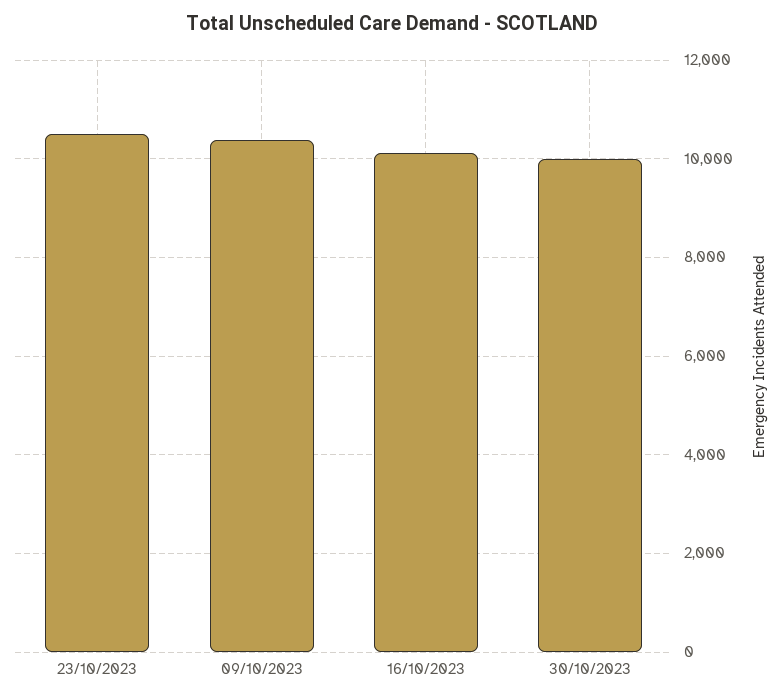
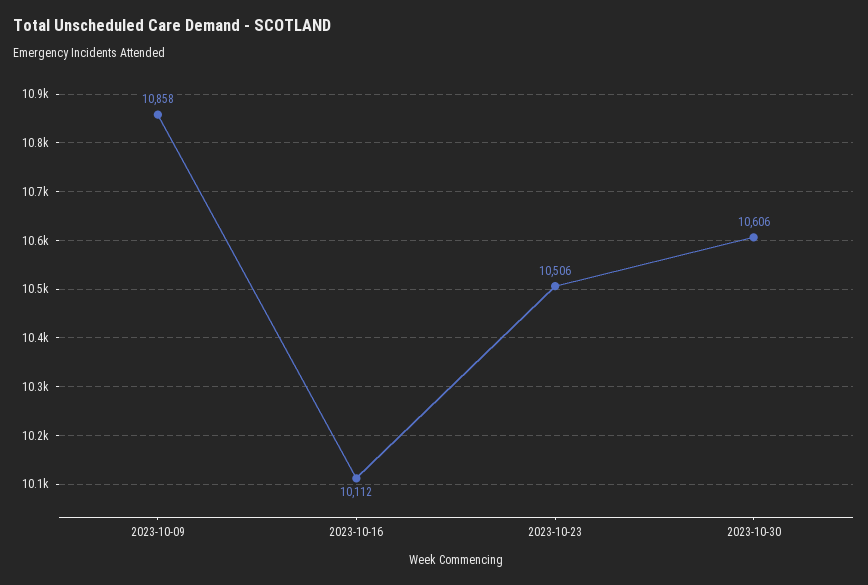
09/10/2023: 10400 -> 10858
30/10/2023: 10000 -> 10606

